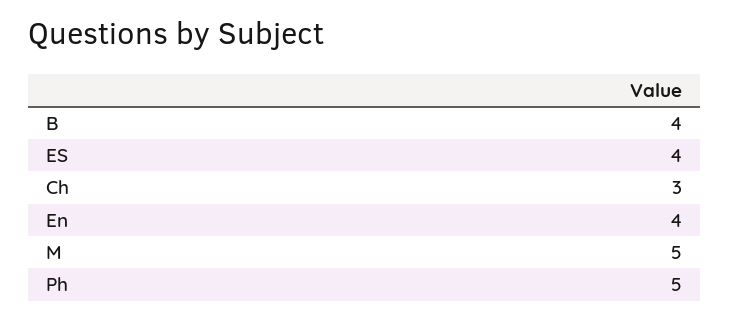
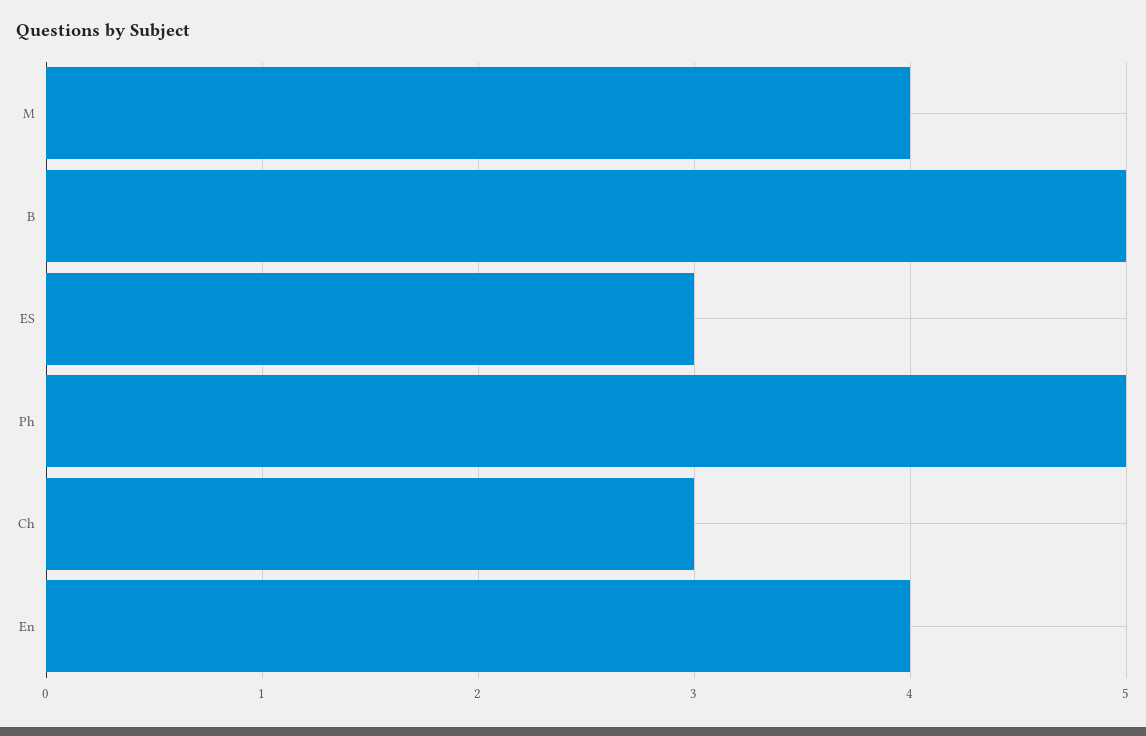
B: 4 -> 5
ES: 4 -> 3
M: 5 -> 4

